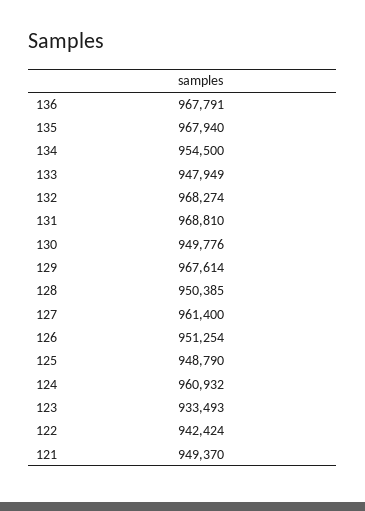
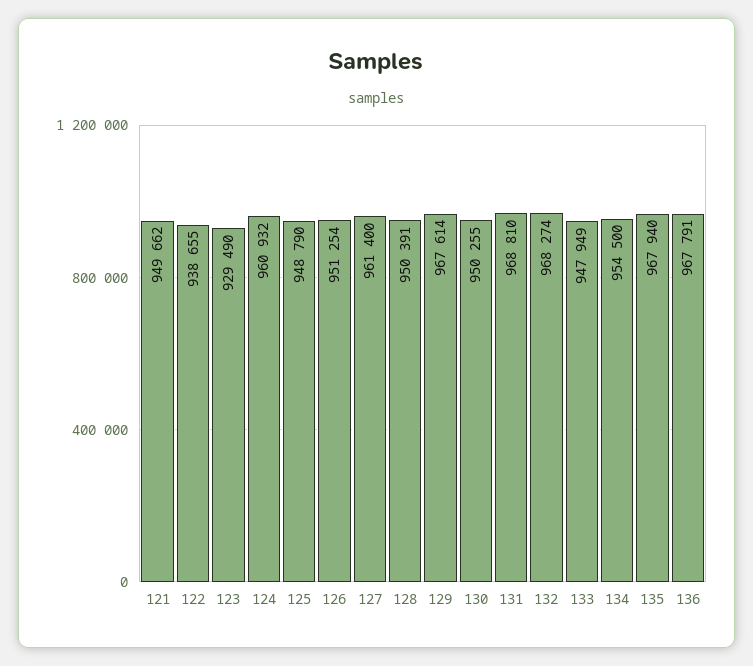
130: 949776 -> 950255
128: 950385 -> 950391
123: 933493 -> 929490
122: 942424 -> 938655
121: 949370 -> 949662

